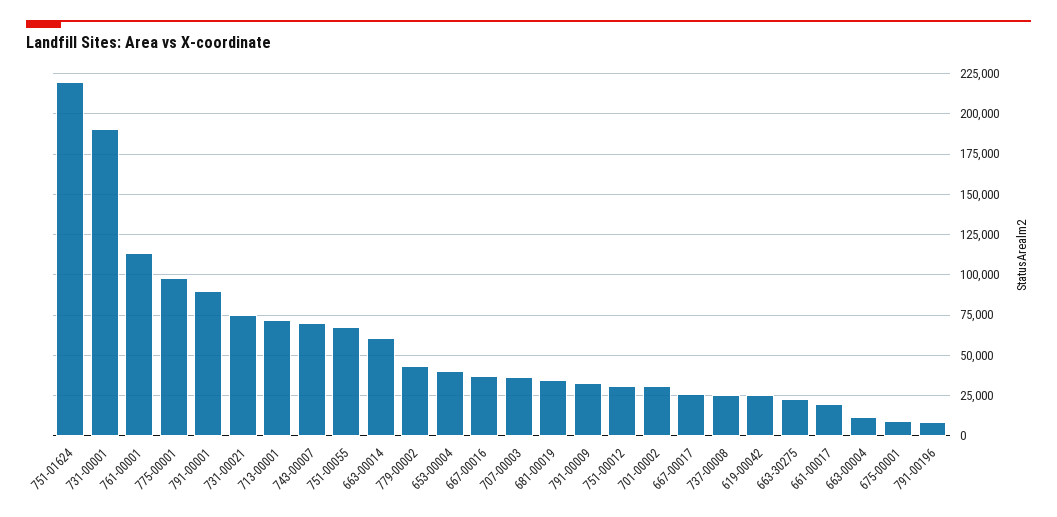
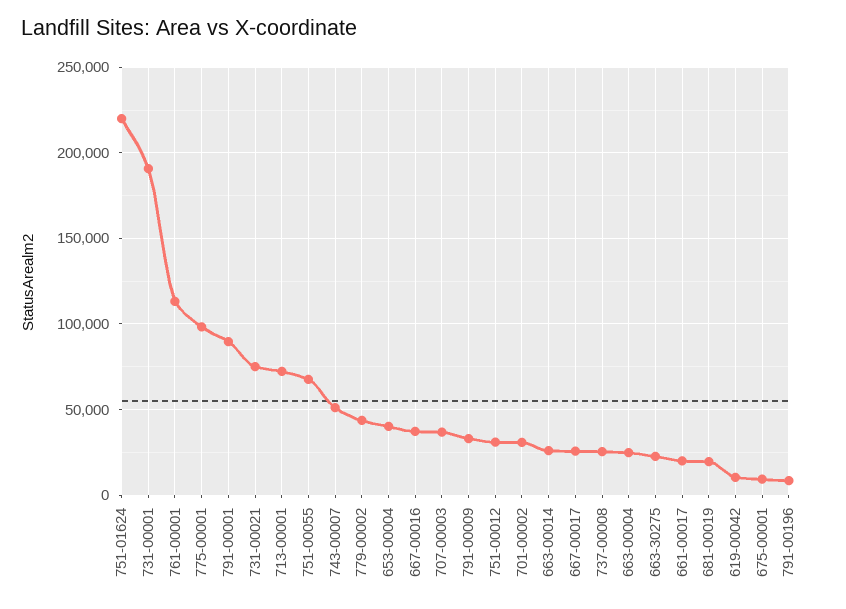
743-00007: 70000 -> 50000
663-00014: 60000 -> 25000
681-00019: 35000 -> 20000
619-00042: 25000 -> 10000
663-00004: 10000 -> 25000

